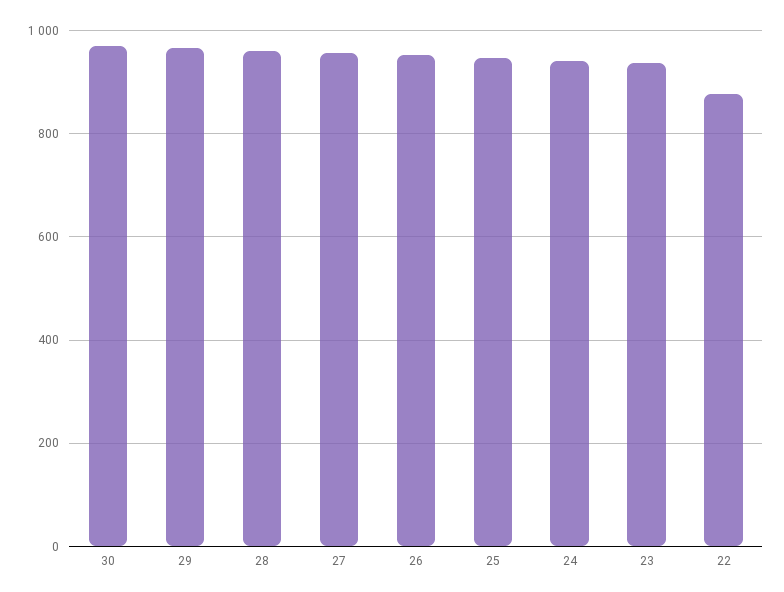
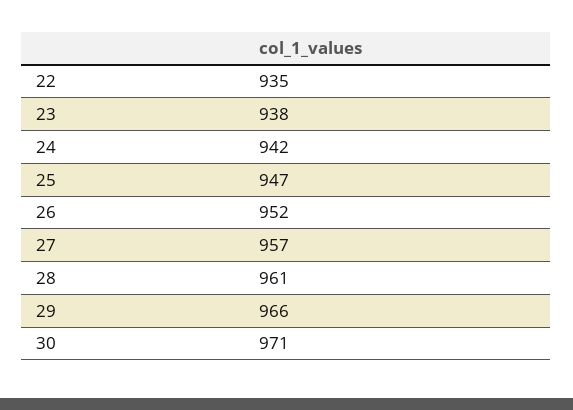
22: 880 -> 935

